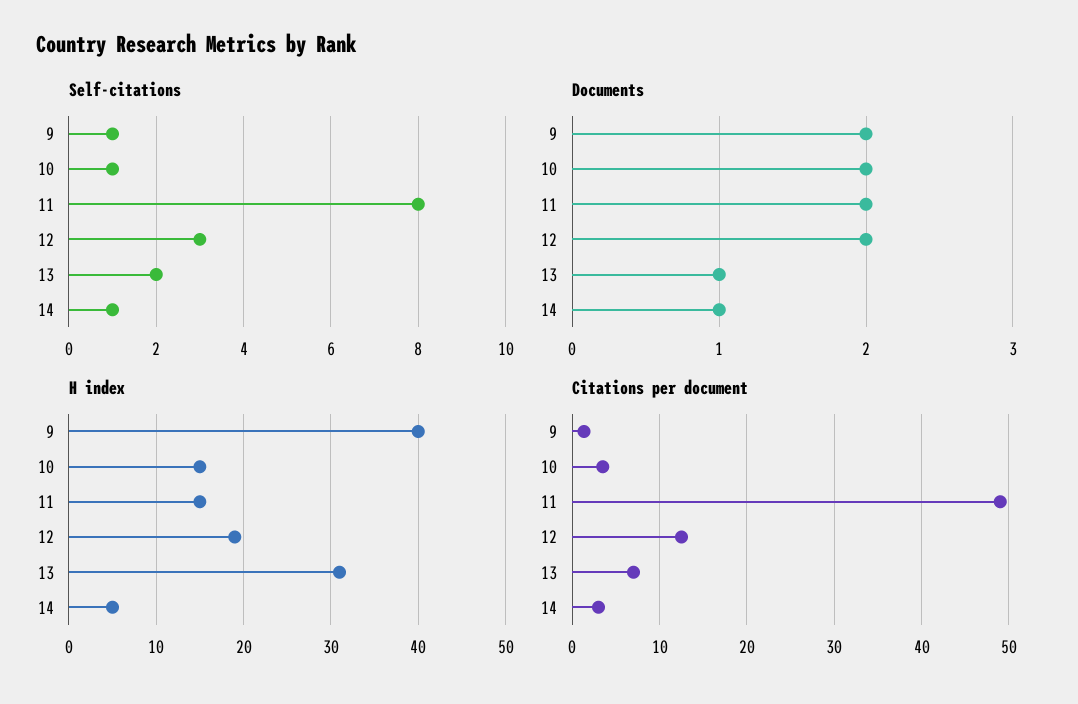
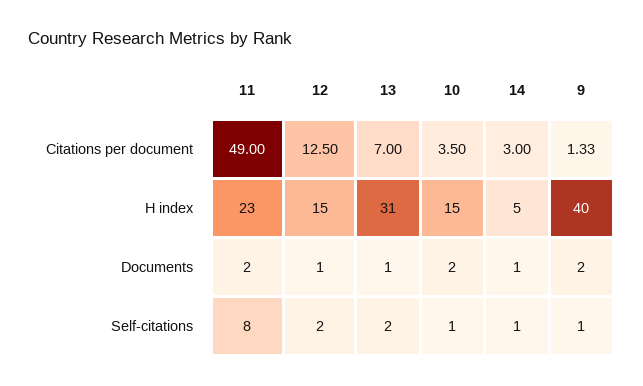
Self-citations, 12: 3 -> 2
Documents, 12: 2 -> 1
H index, 11: 15 -> 23
H index, 12: 19 -> 15

